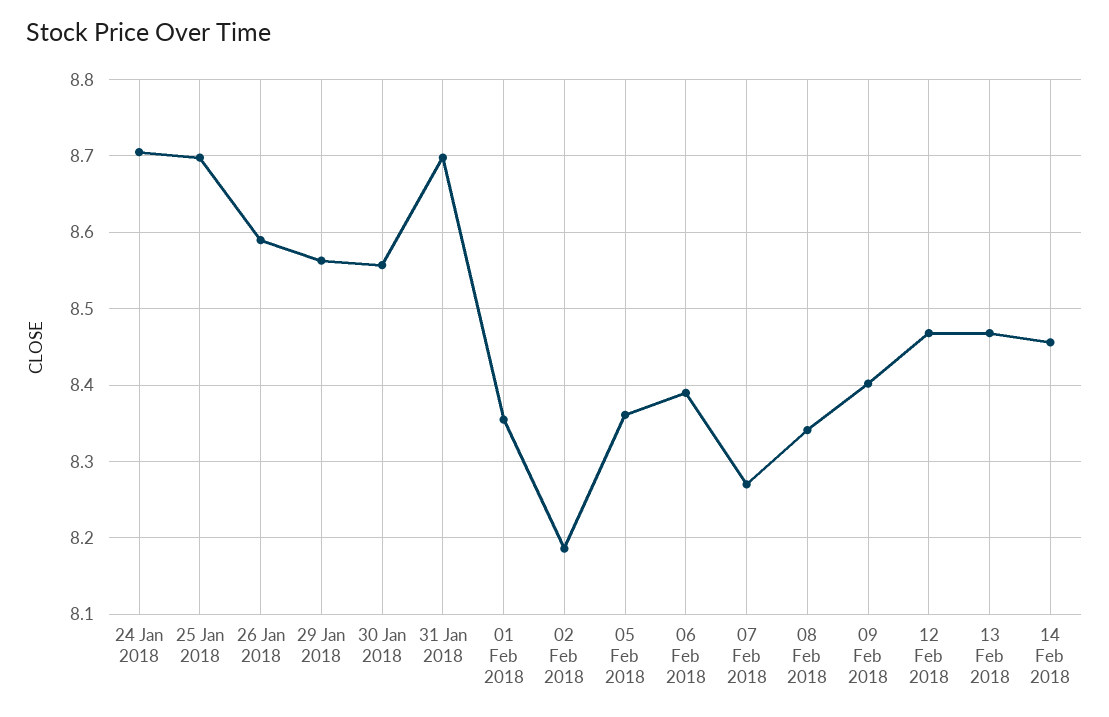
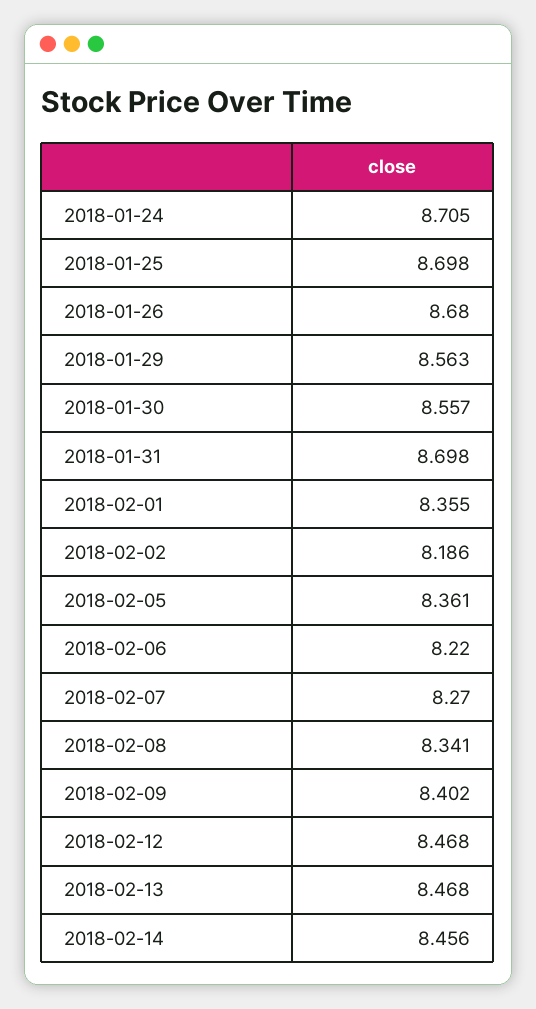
26 Jan 2018: 8.59 -> 8.68
06 Feb 2018: 8.39 -> 8.22

